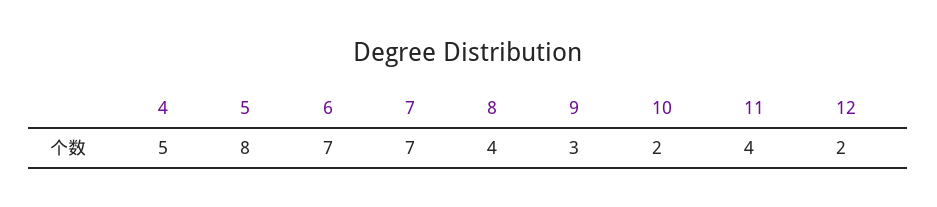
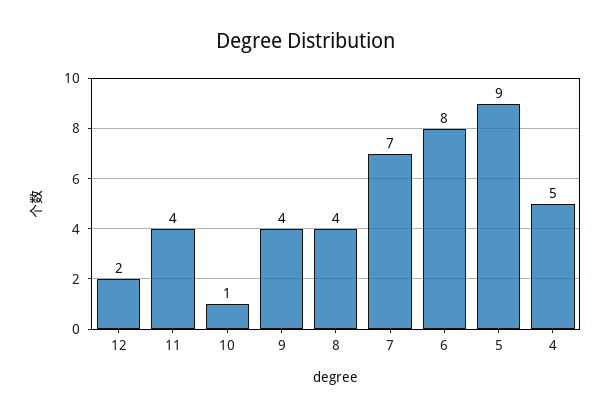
5: 8 -> 9
6: 7 -> 8
9: 3 -> 4
10: 2 -> 1

